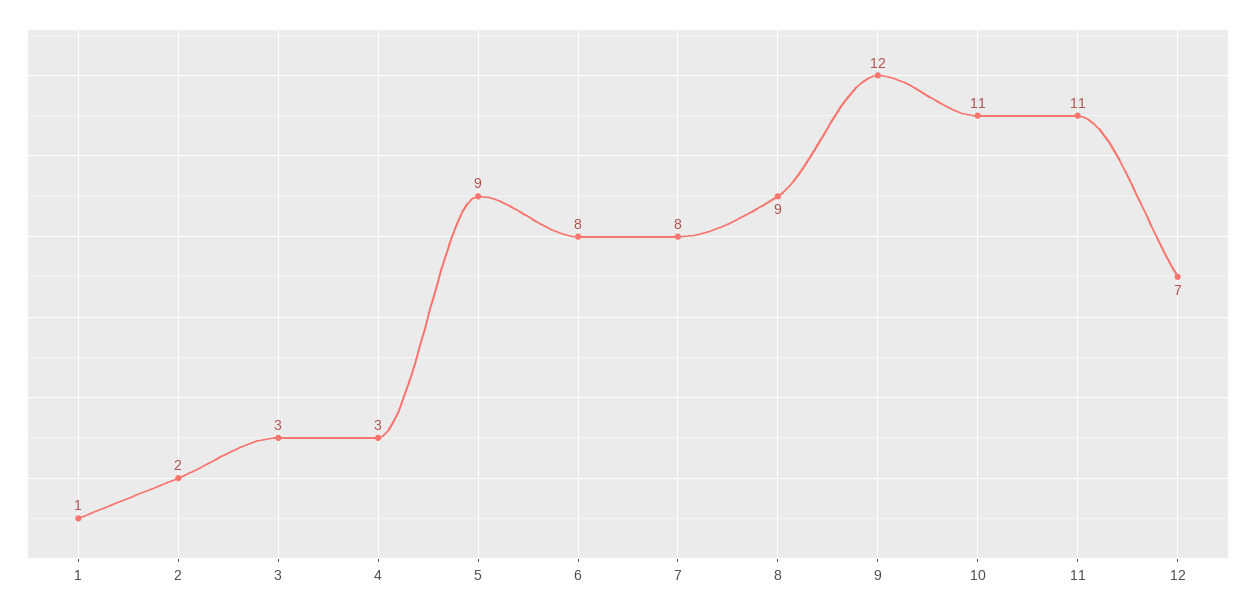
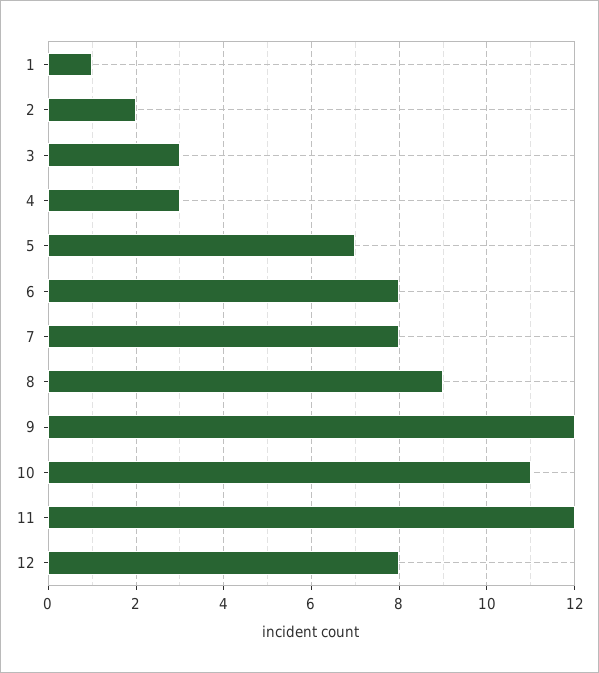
5: 9 -> 7
11: 11 -> 12
12: 7 -> 8

